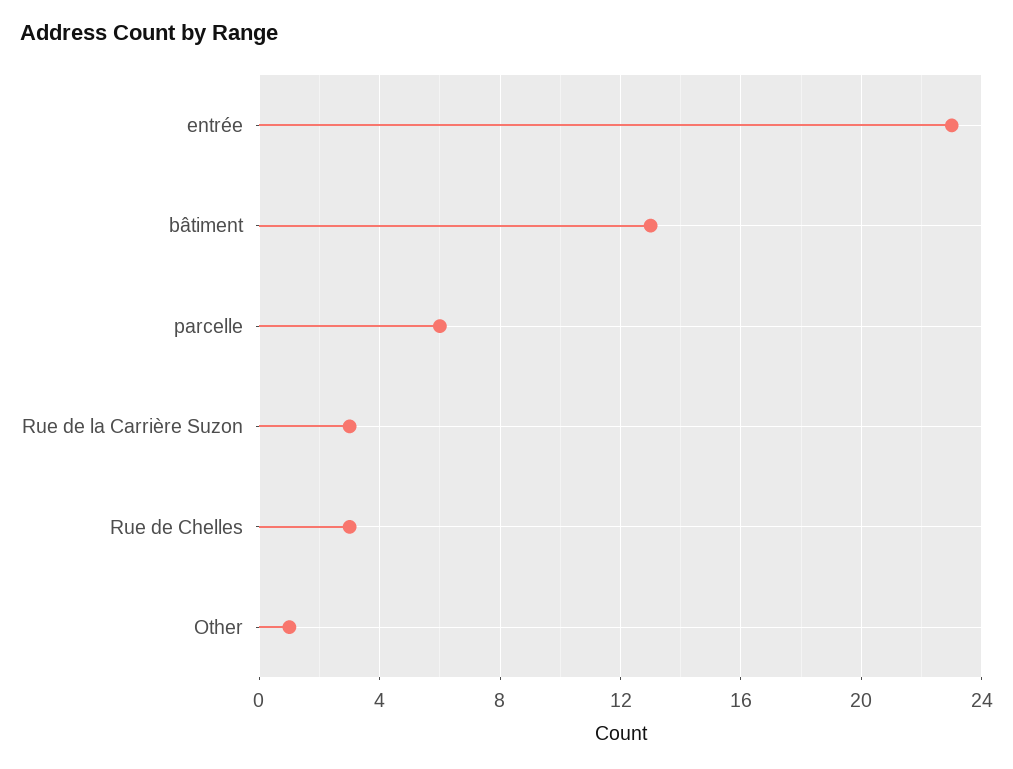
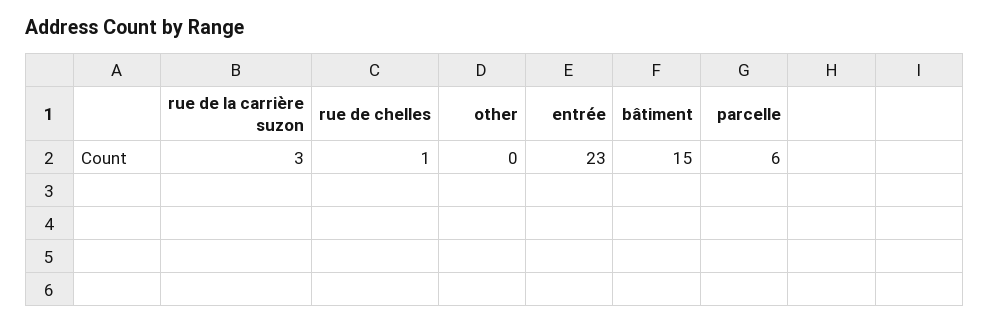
bâtiment: 13 -> 15
Rue de Chelles: 3 -> 1
Other: 1 -> 0

